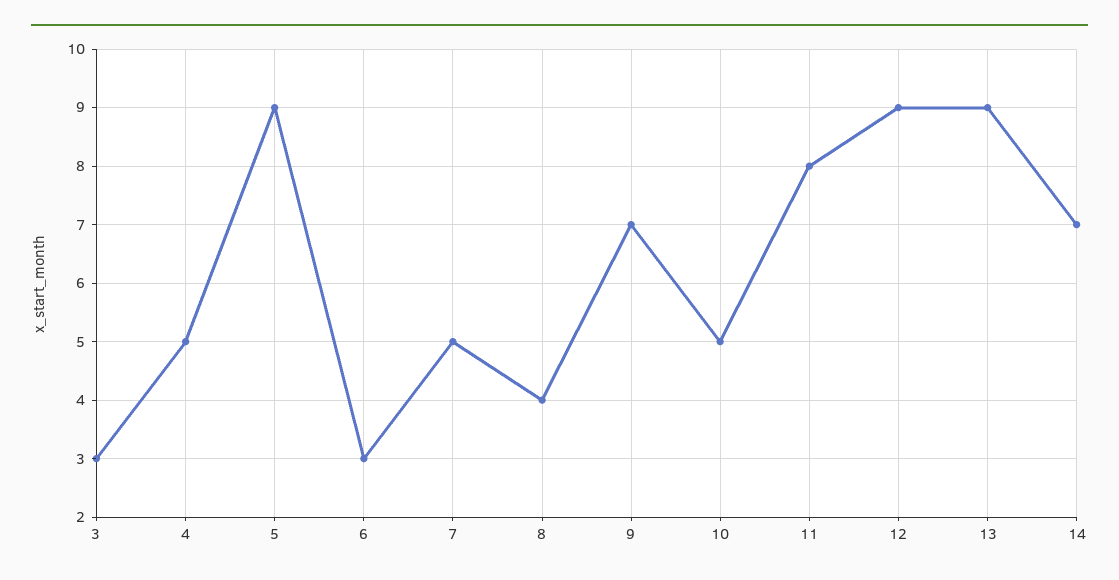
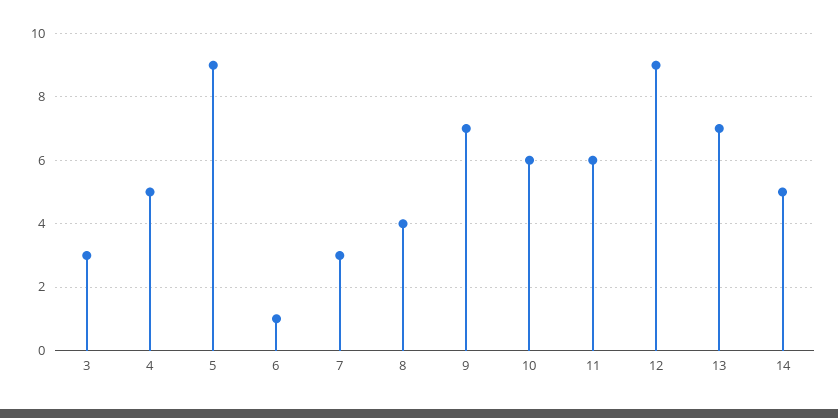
6: 3 -> 1
7: 5 -> 3
10: 5 -> 6
11: 8 -> 6
13: 9 -> 7
14: 7 -> 5

